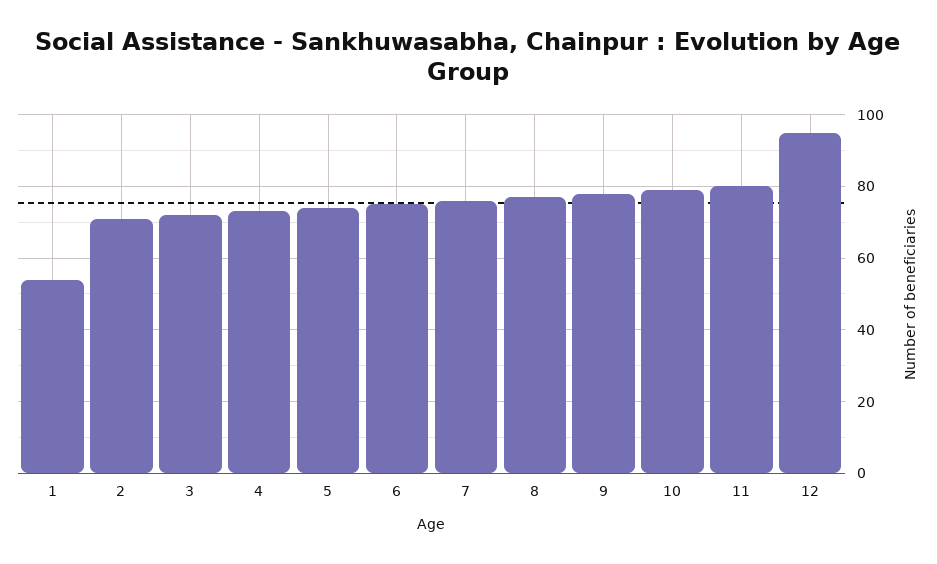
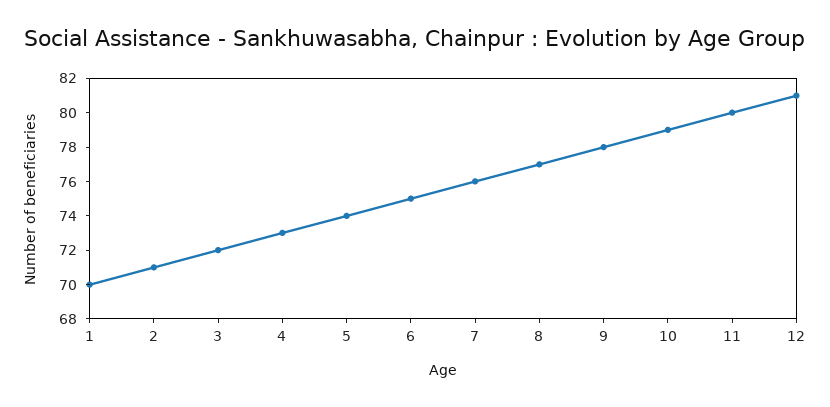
1: 55 -> 70
12: 95 -> 81

